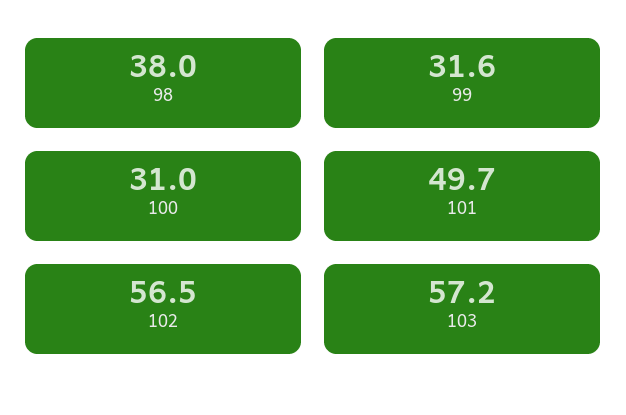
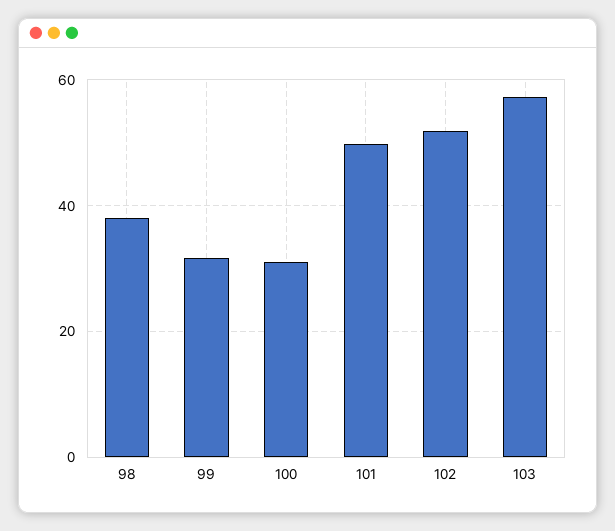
102: 56.5 -> 52

